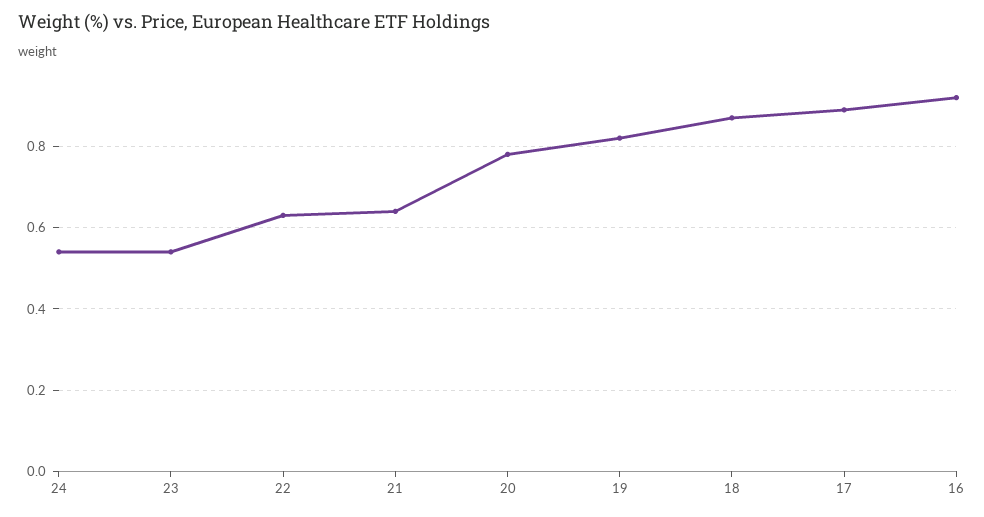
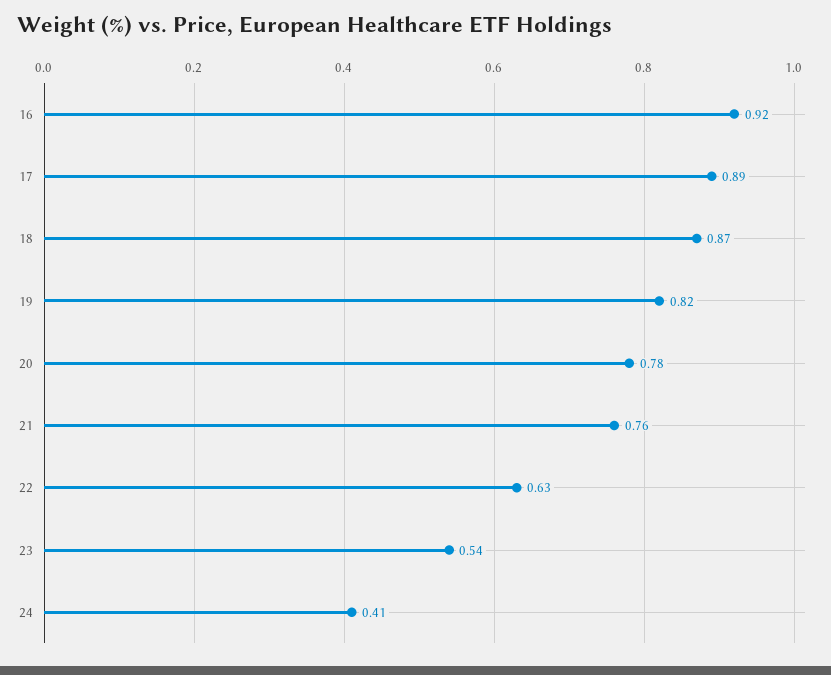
24: 0.55 -> 0.41
21: 0.65 -> 0.76

